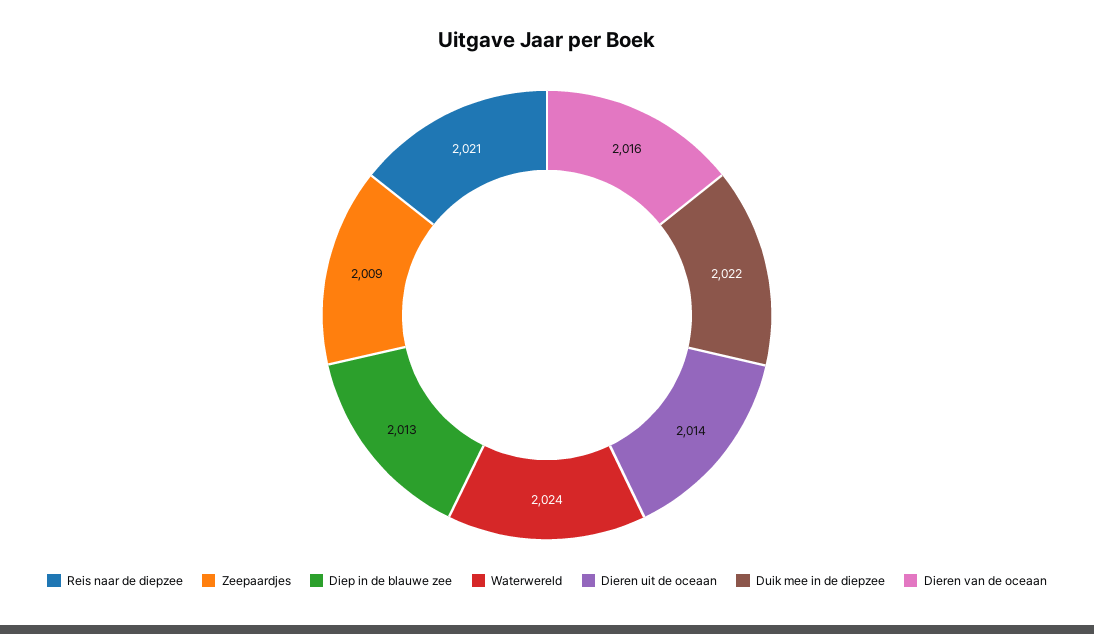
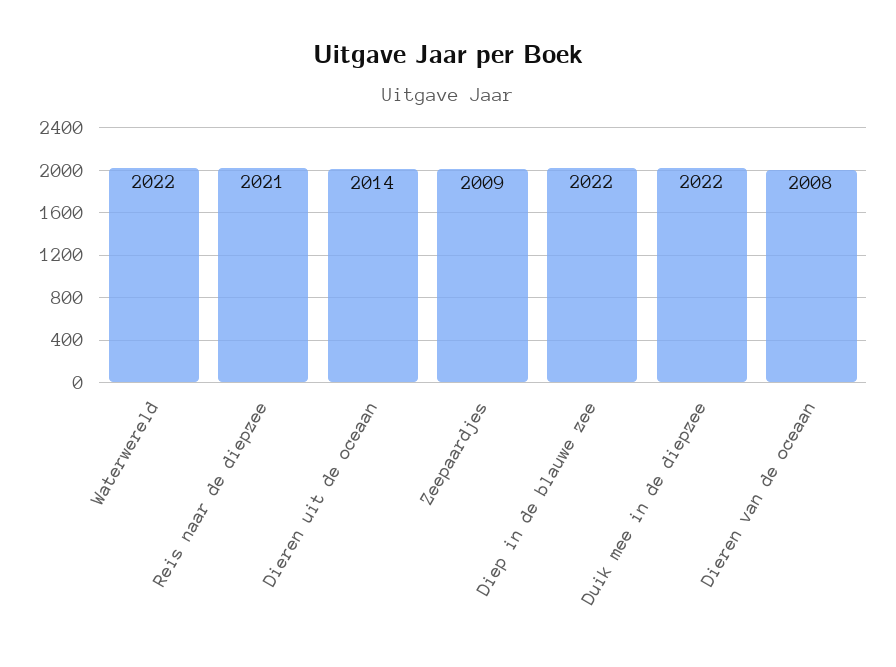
Diep in de blauwe zee: 2013 -> 2022
Waterwereld: 2024 -> 2022
Dieren van de oceaan: 2016 -> 2008

